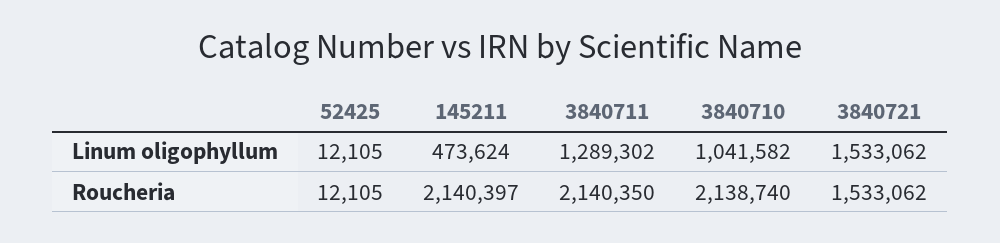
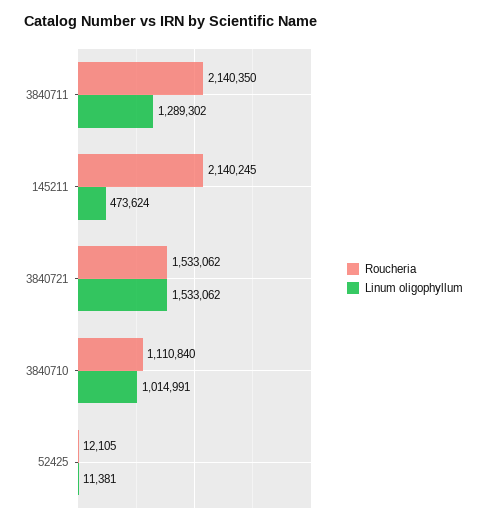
Linum oligophyllum, 52425: 12105 -> 11381
Linum oligophyllum, 3840710: 1041582 -> 1014991
Roucheria, 145211: 2140397 -> 2140245
Roucheria, 3840710: 2138740 -> 1110840

